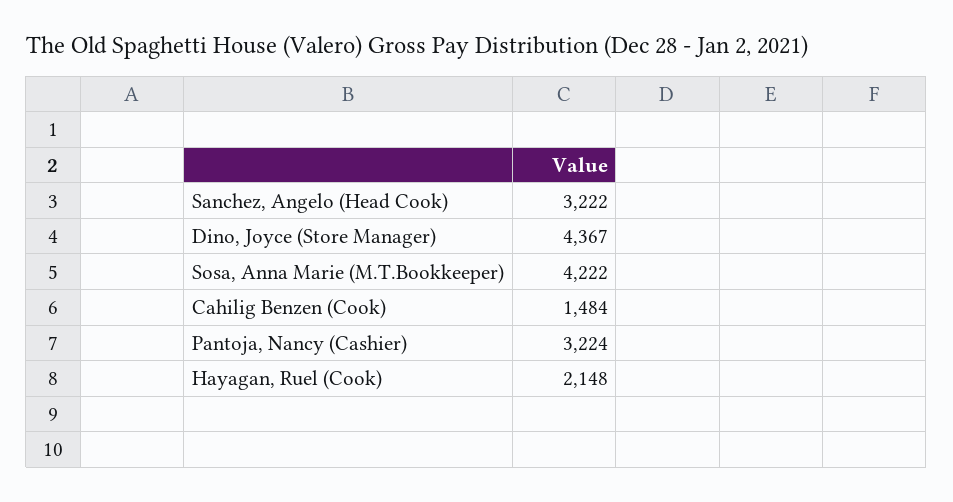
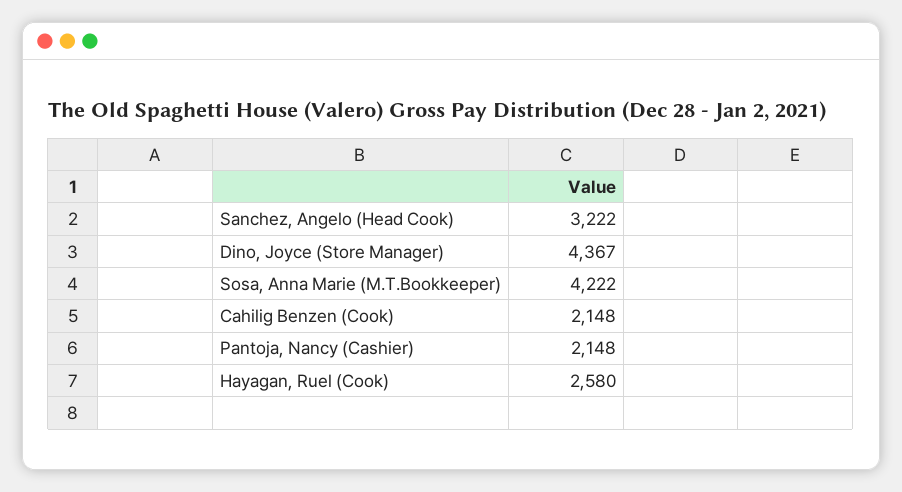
Cahilig Benzen (Cook): 1484 -> 2148
Pantoja, Nancy (Cashier): 3224 -> 2148
Hayagan, Ruel (Cook): 2148 -> 2580

